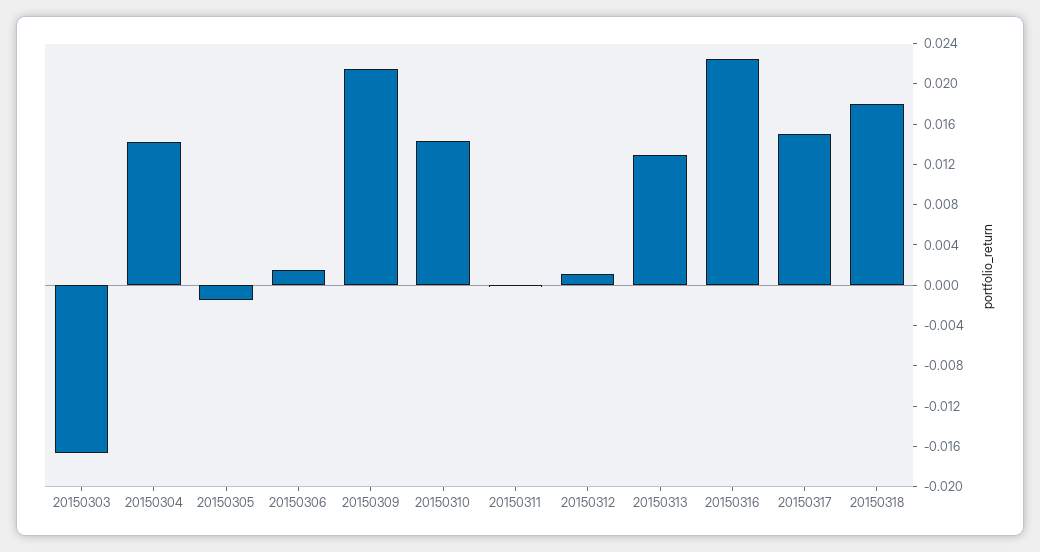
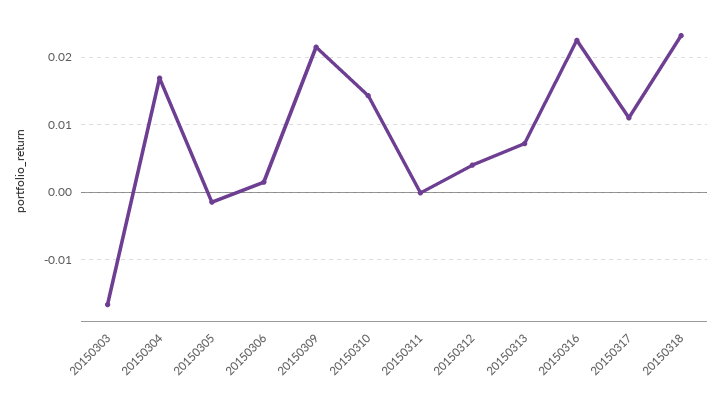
20150304: 0.014 -> 0.017
20150312: 0.001 -> 0.004
20150313: 0.013 -> 0.007
20150317: 0.015 -> 0.011
20150318: 0.018 -> 0.023

